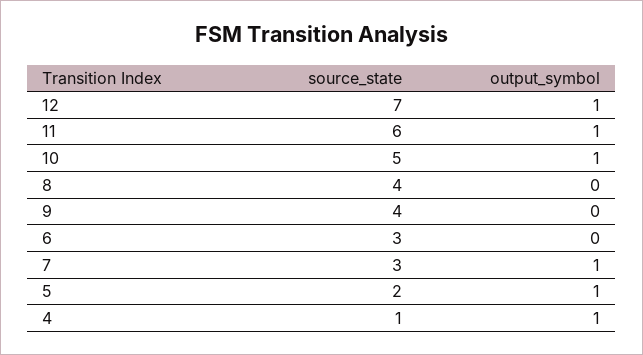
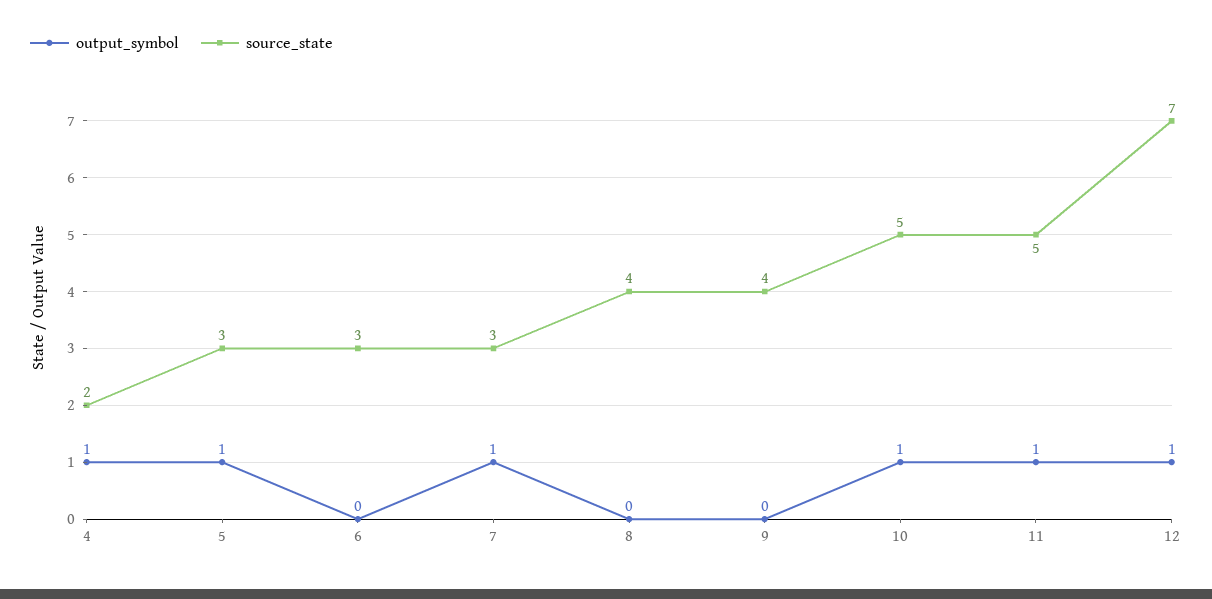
source_state, 11: 6 -> 5
source_state, 5: 2 -> 3
source_state, 4: 1 -> 2

